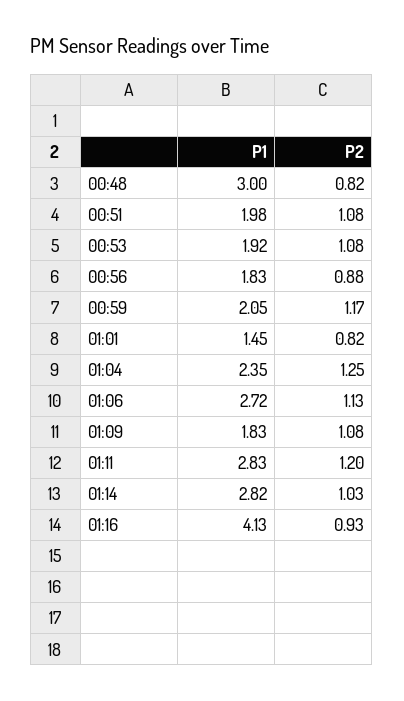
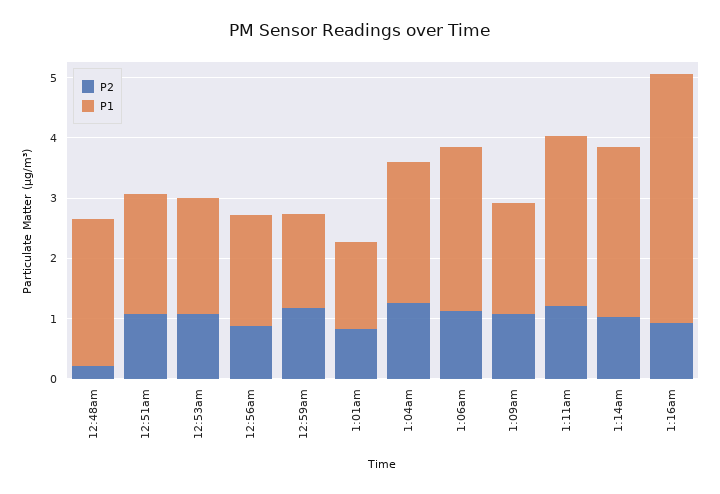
P1, 00:48: 3 -> 2.4
P2, 00:48: 0.82 -> 0.2
P1, 00:59: 2.05 -> 1.6

